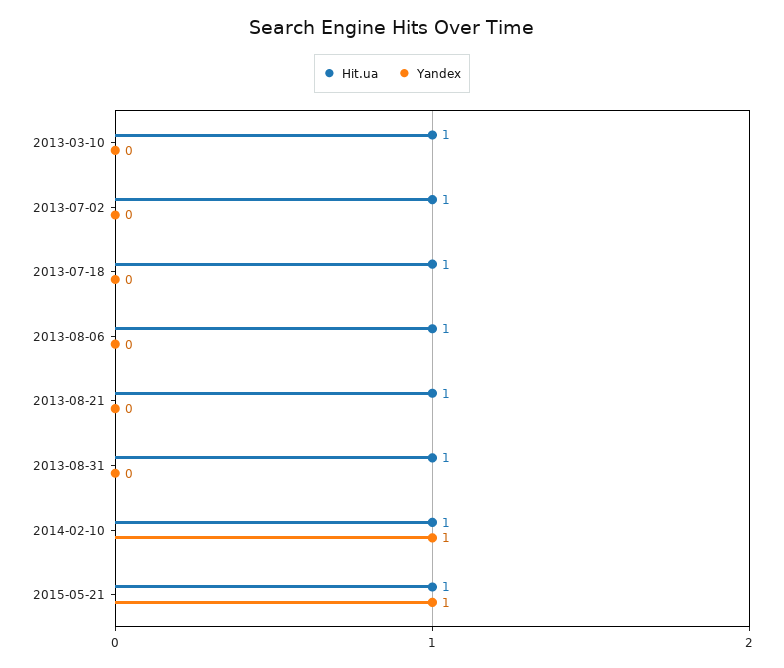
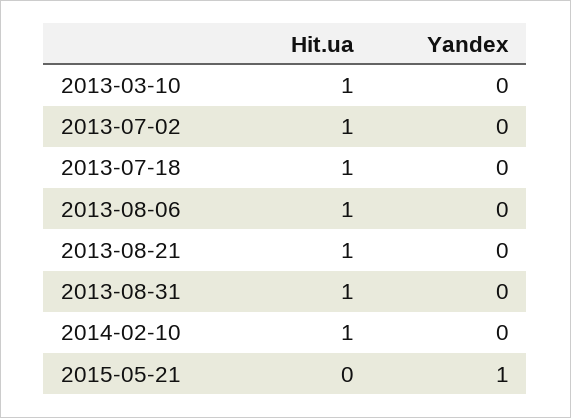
Yandex, 2014-02-10: 1 -> 0
Hit.ua, 2015-05-21: 1 -> 0

